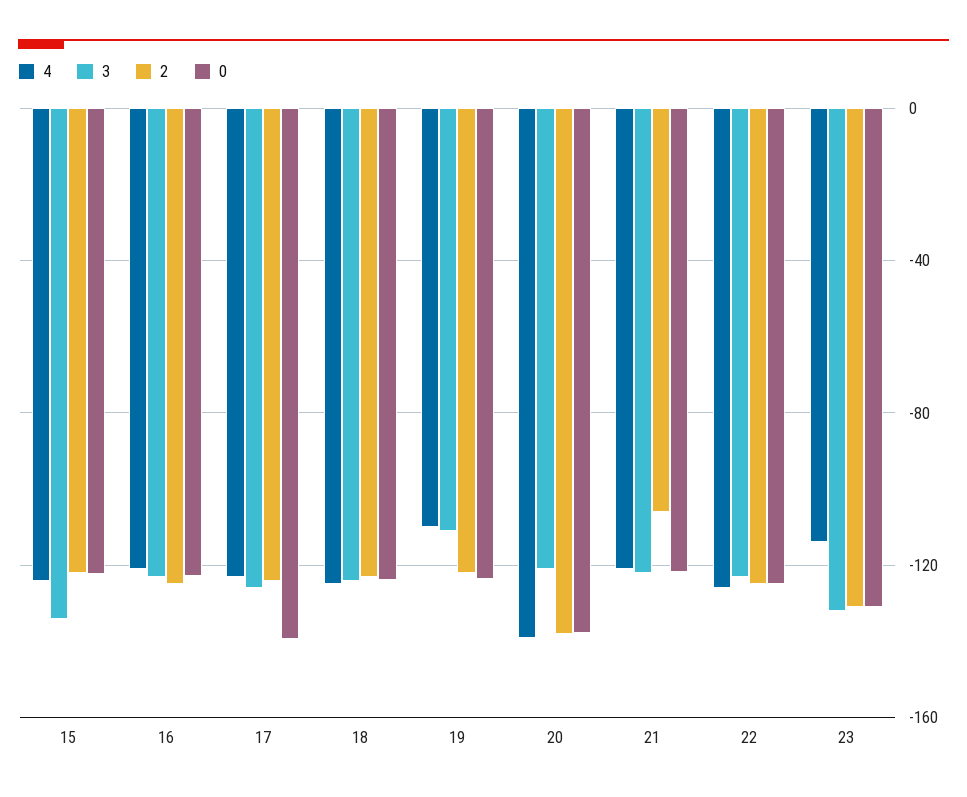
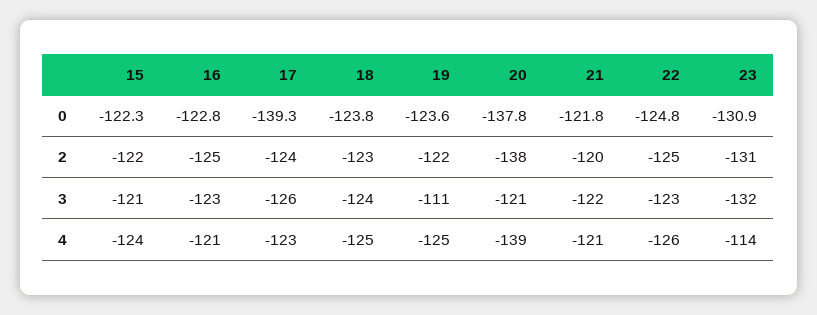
3, 15: -135 -> -121
4, 19: -110 -> -125
2, 21: -105 -> -120

